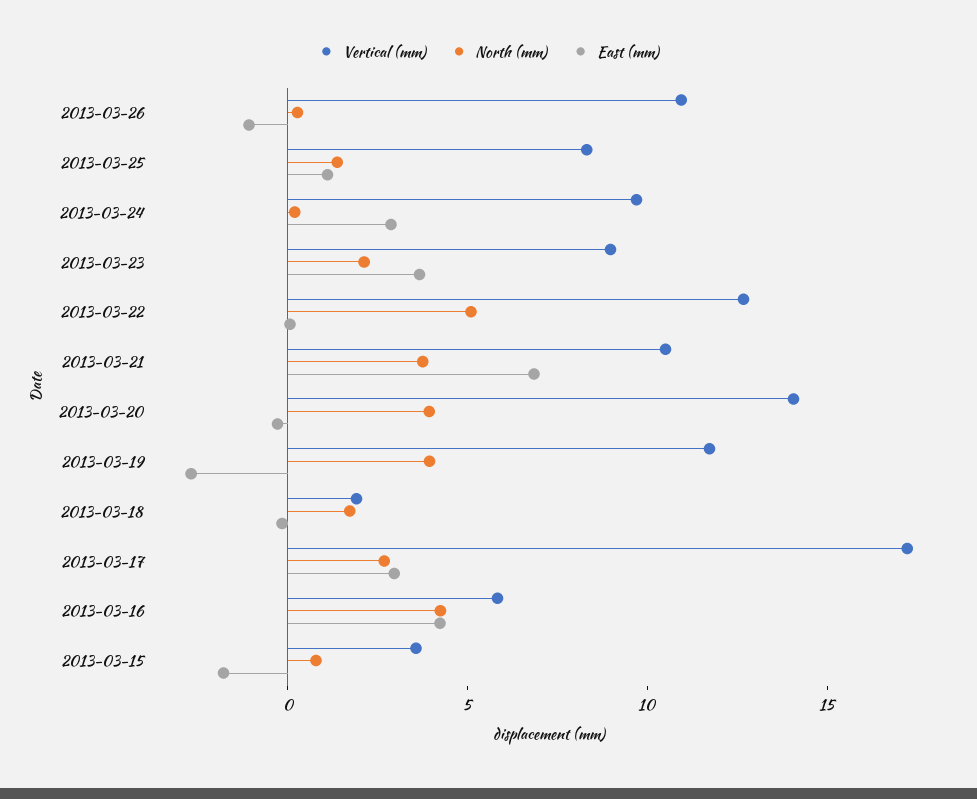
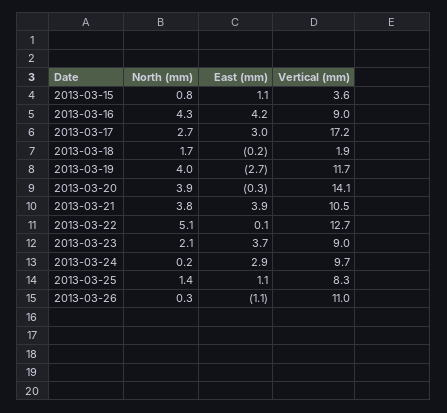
East (mm), 2013-03-21: 7 -> 3.9
Vertical (mm), 2013-03-16: 6 -> 9
East (mm), 2013-03-15: -2 -> 1.1

